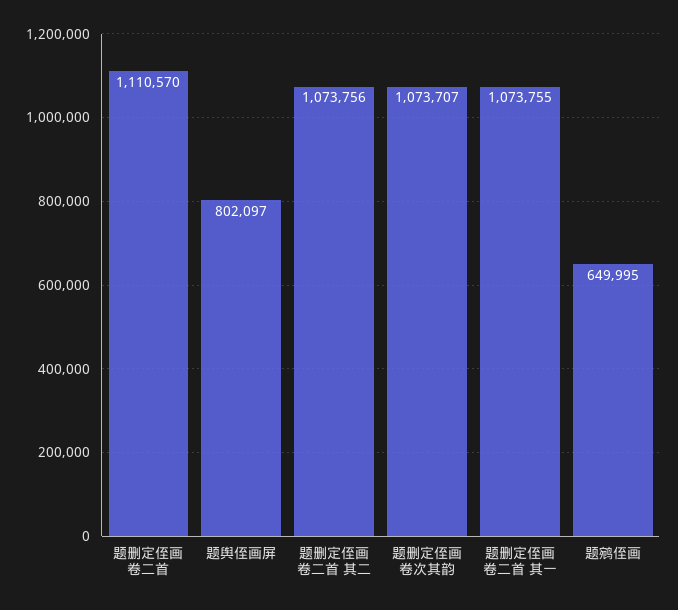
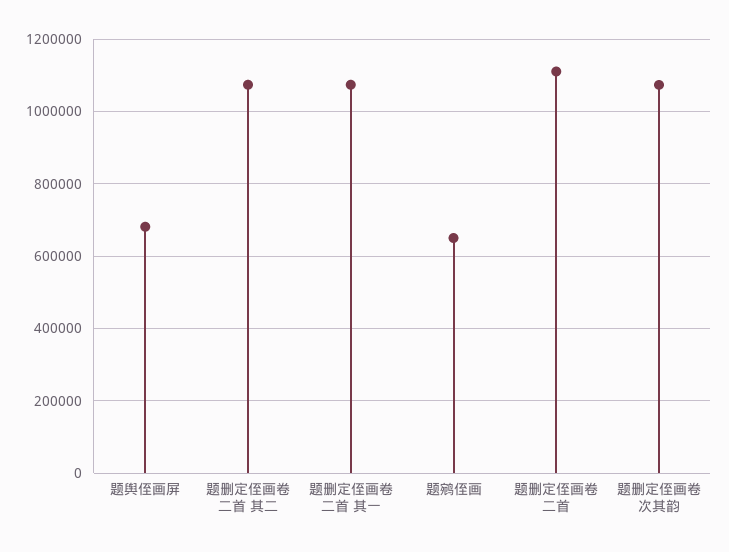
题舆侄画屏: 802097 -> 680000

